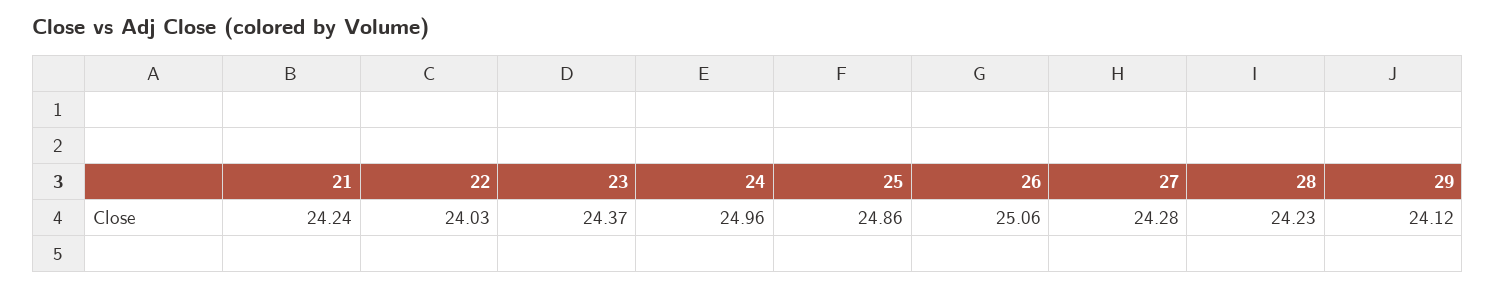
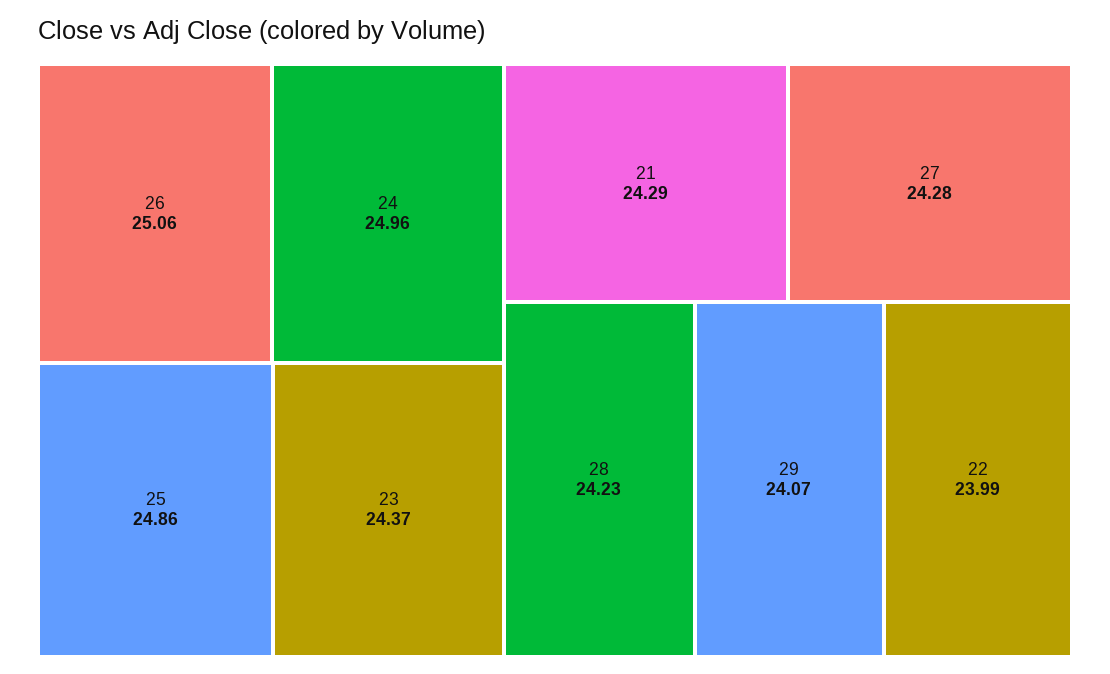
21: 24.24 -> 24.29
22: 24.03 -> 23.99
29: 24.12 -> 24.07

